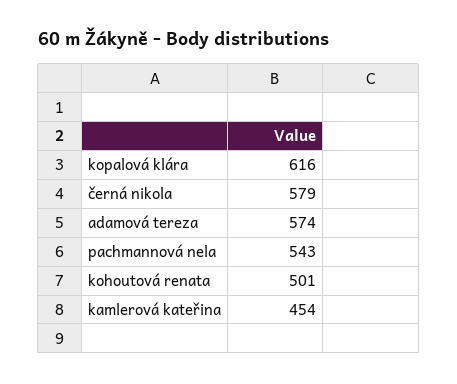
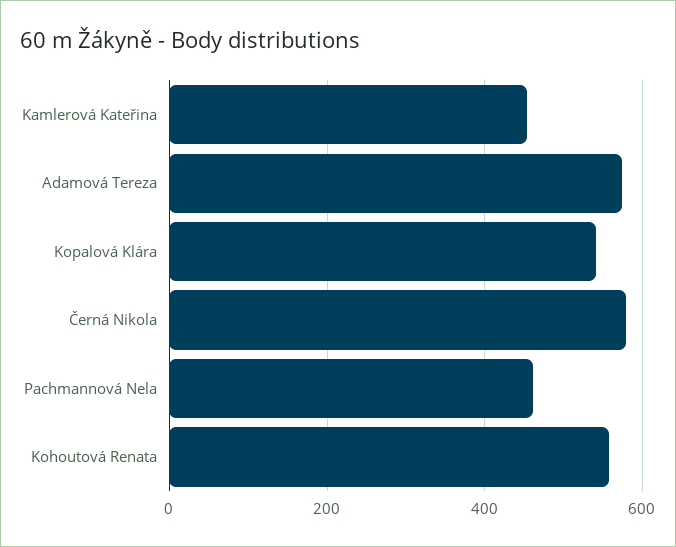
kopalová klára: 616 -> 540
pachmannová nela: 543 -> 460
kohoutová renata: 501 -> 560

